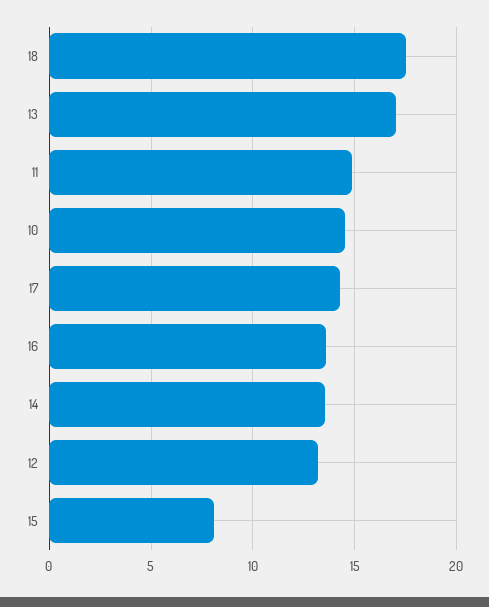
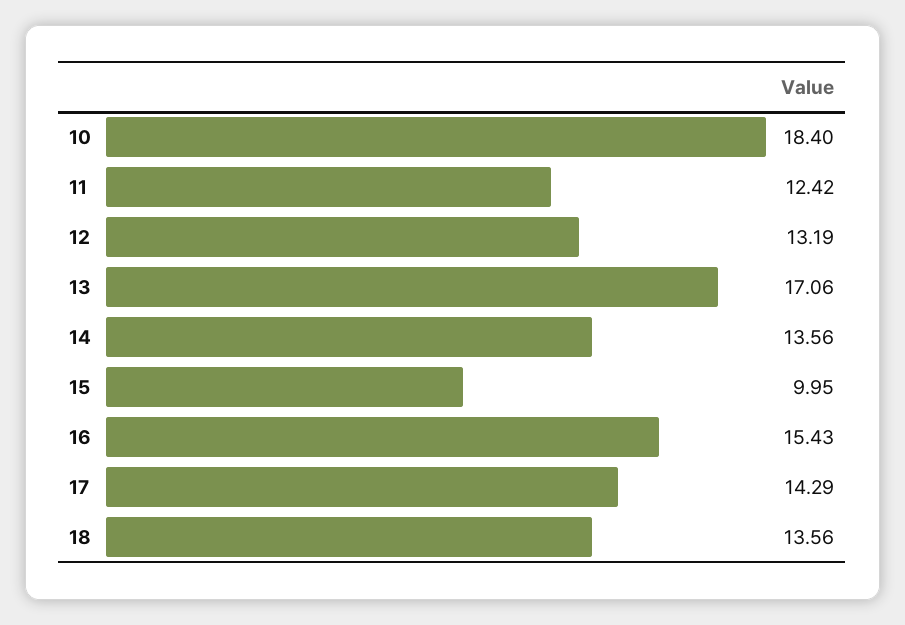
18: 17.5 -> 13.56
11: 15 -> 12.42
10: 14.5 -> 18.4
16: 13.5 -> 15.43
15: 8 -> 9.95

